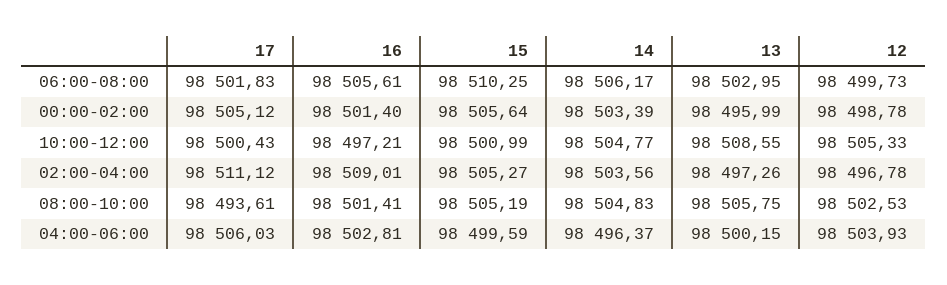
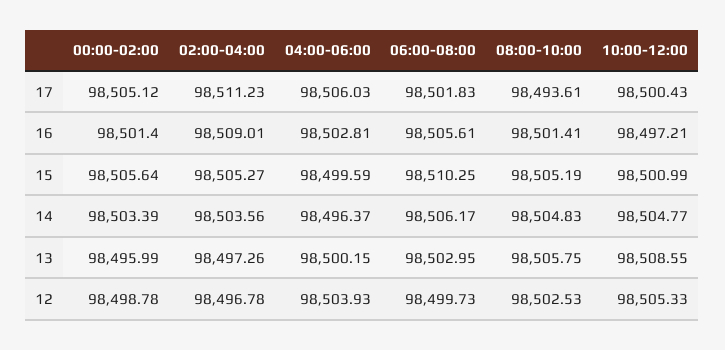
17, 02:00-04:00: 98511.12 -> 98511.23

